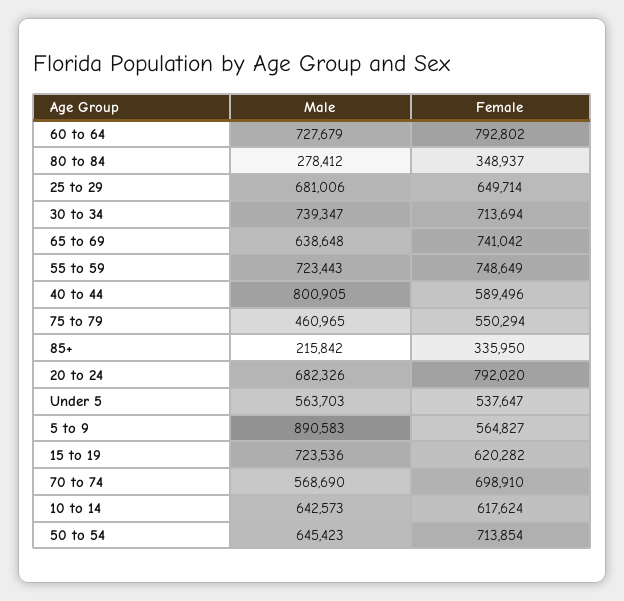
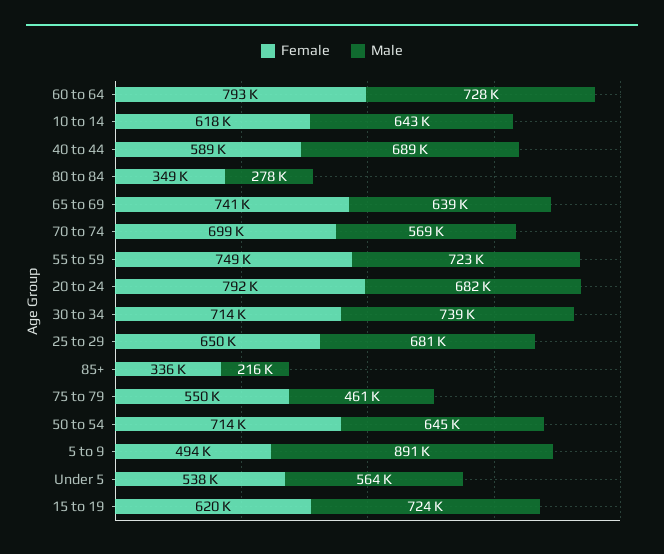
Male, 40 to 44: 800905 -> 689000
Female, 5 to 9: 564827 -> 494000

